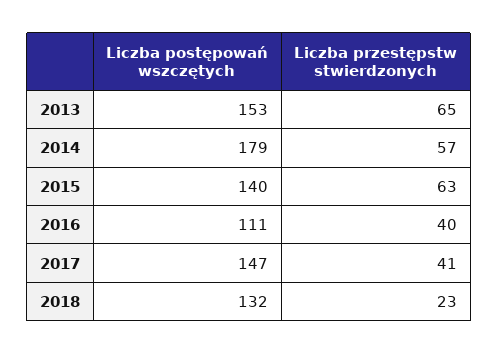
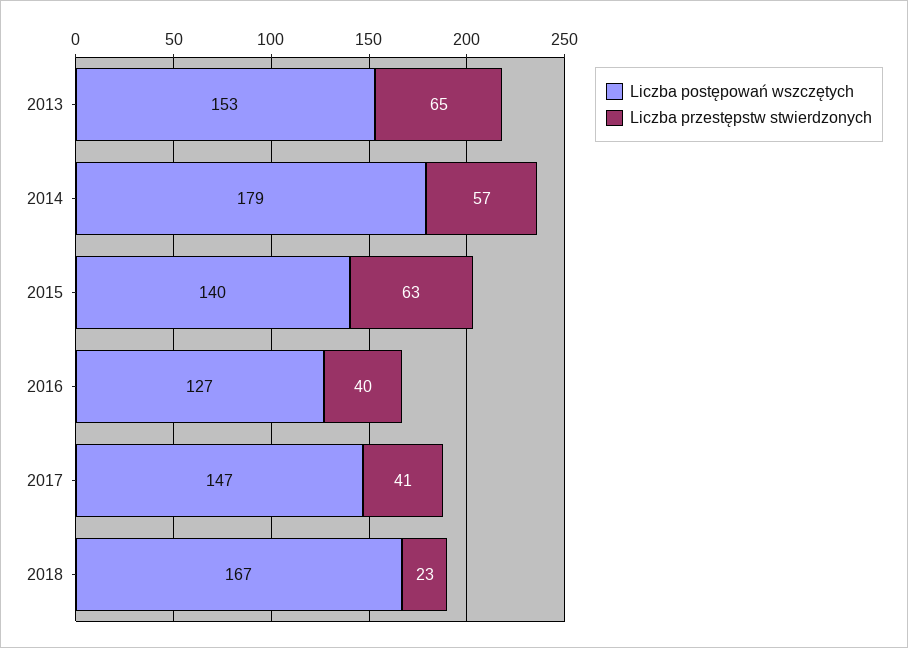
Liczba postępowań wszczętych, 2016: 111 -> 127
Liczba postępowań wszczętych, 2018: 132 -> 167

